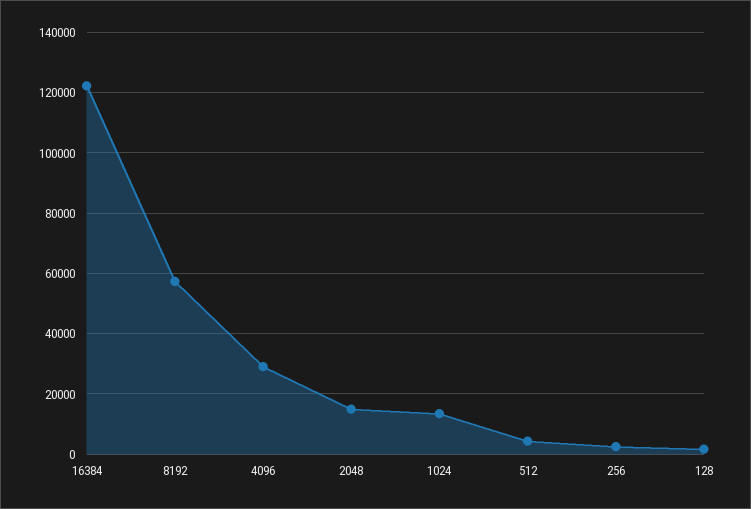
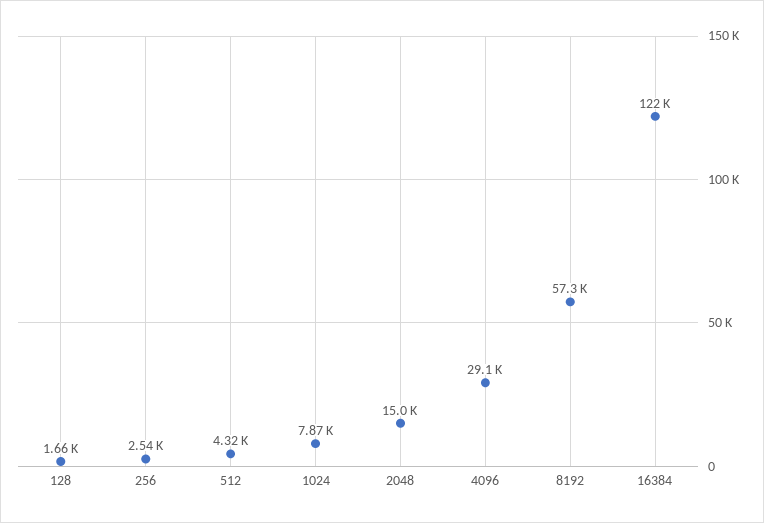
1024: 14000 -> 7870

